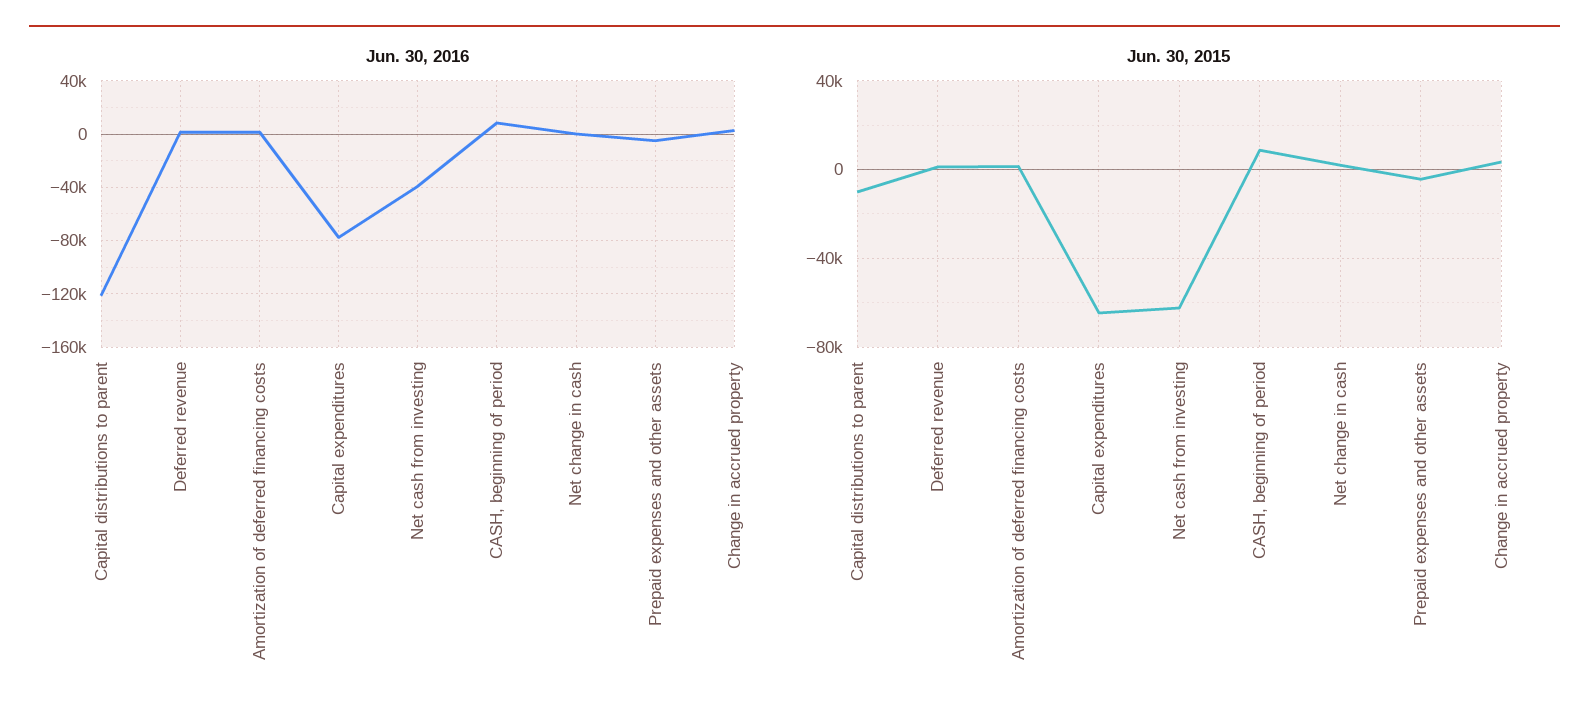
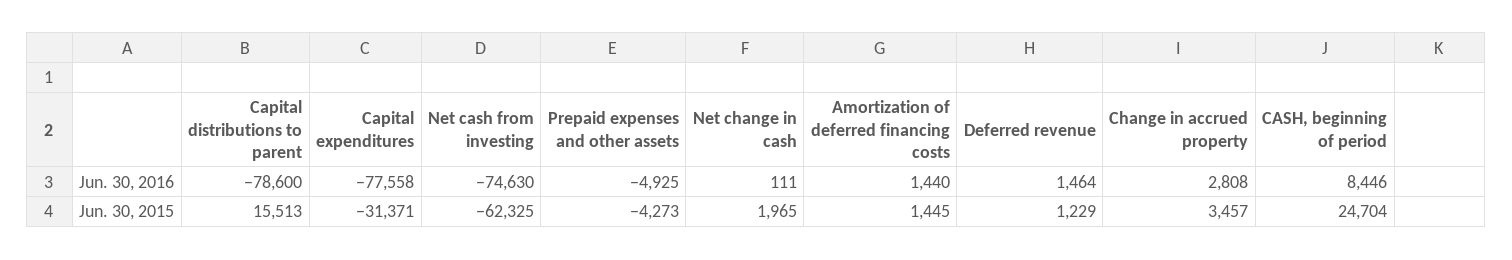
Jun. 30, 2016, Capital distributions to parent: -120000 -> -78600
Jun. 30, 2016, Net cash from investing: -40000 -> -74630
Jun. 30, 2015, Capital distributions to parent: -10000 -> 15513
Jun. 30, 2015, Capital expenditures: -65000 -> -31371
Jun. 30, 2015, CASH, beginning of period: 10000 -> 24704

